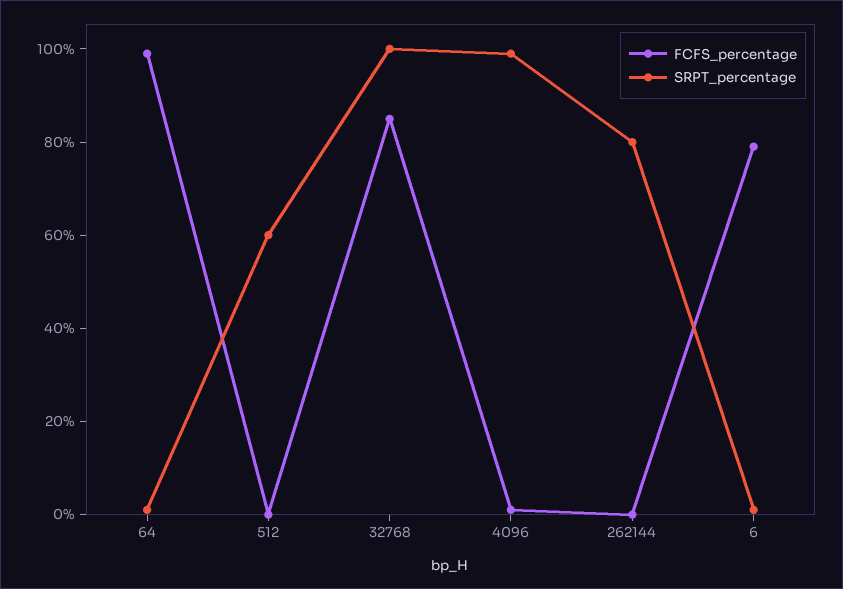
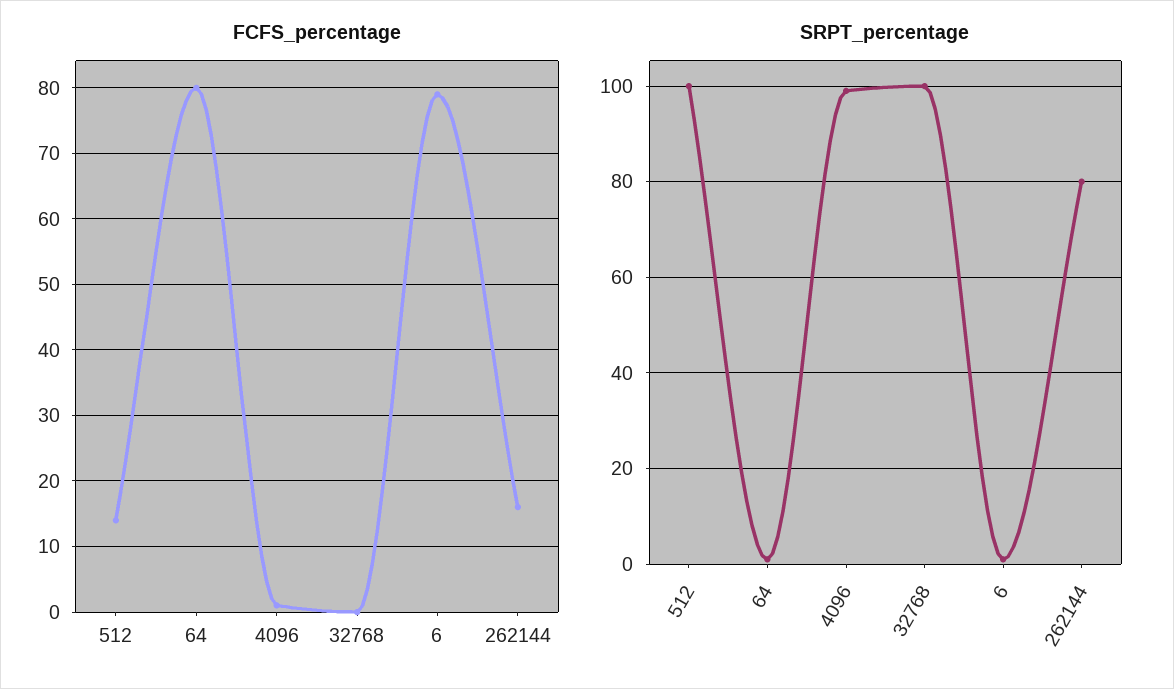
FCFS_percentage, 64: 100 -> 80
FCFS_percentage, 512: 0 -> 14
SRPT_percentage, 512: 60 -> 100
FCFS_percentage, 32768: 85 -> 0
FCFS_percentage, 262144: 0 -> 16

